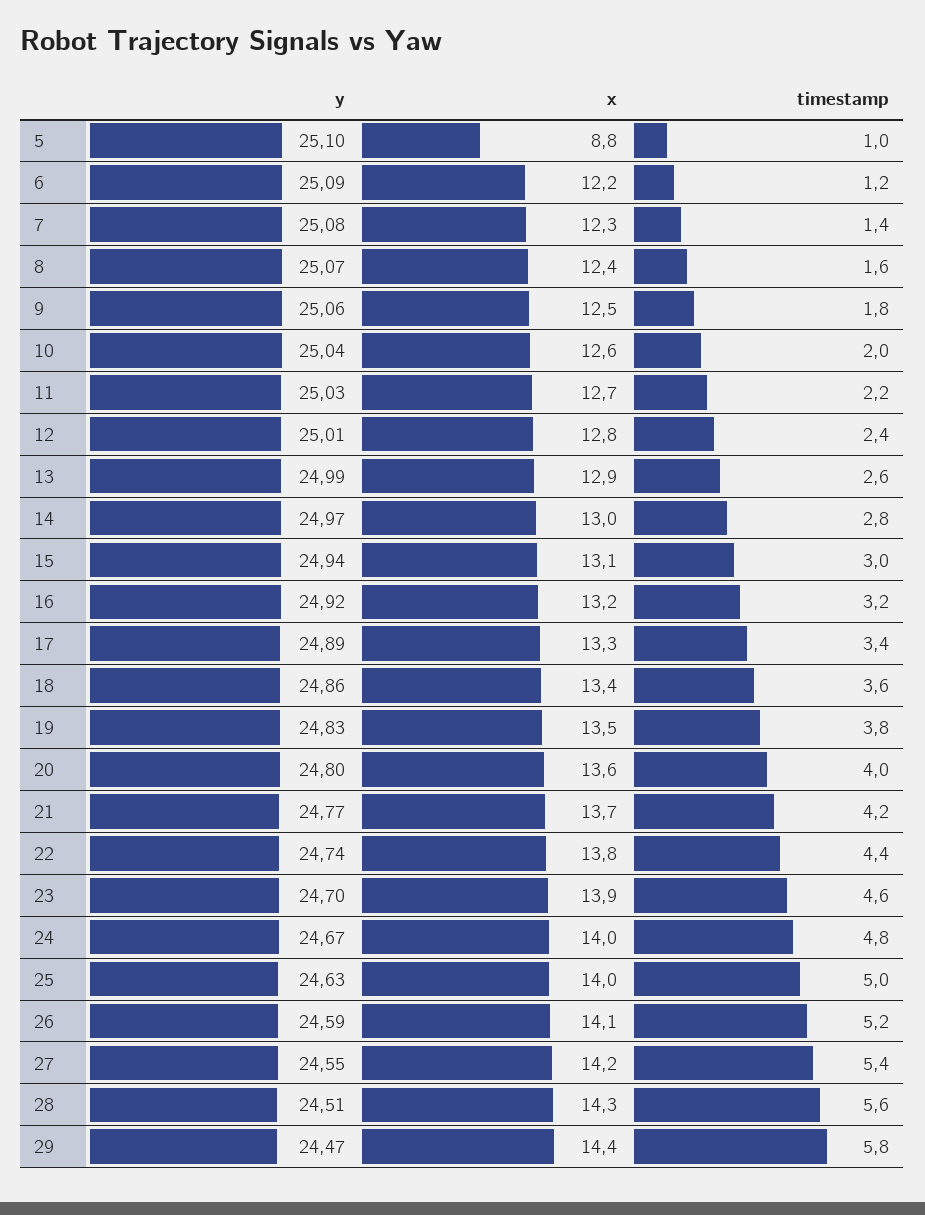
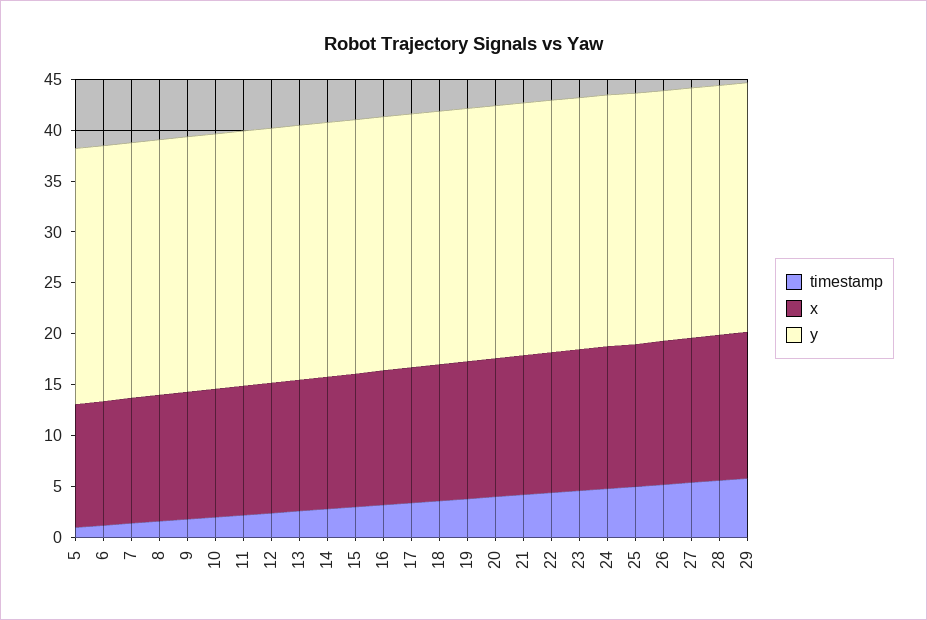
x, 5: 8.8 -> 12

